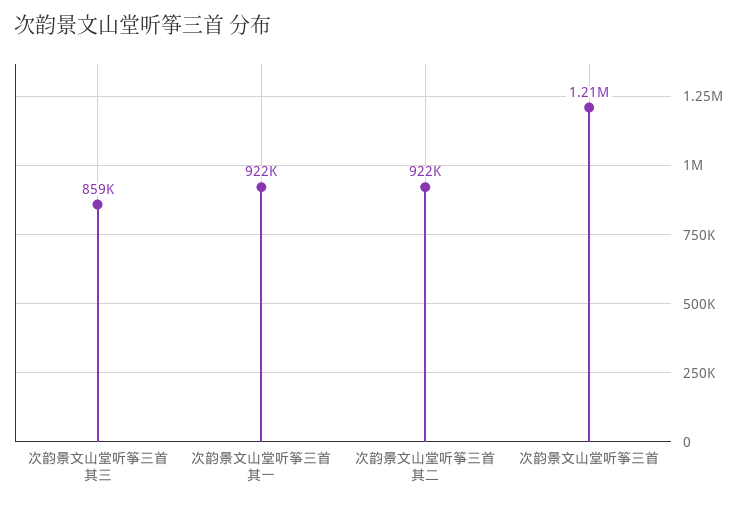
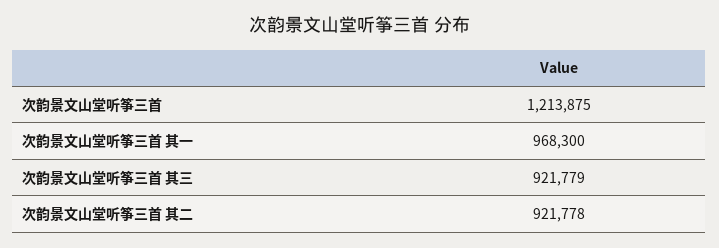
次韵景文山堂听筝三首 其三: 859000 -> 921779
次韵景文山堂听筝三首 其一: 922000 -> 968300

